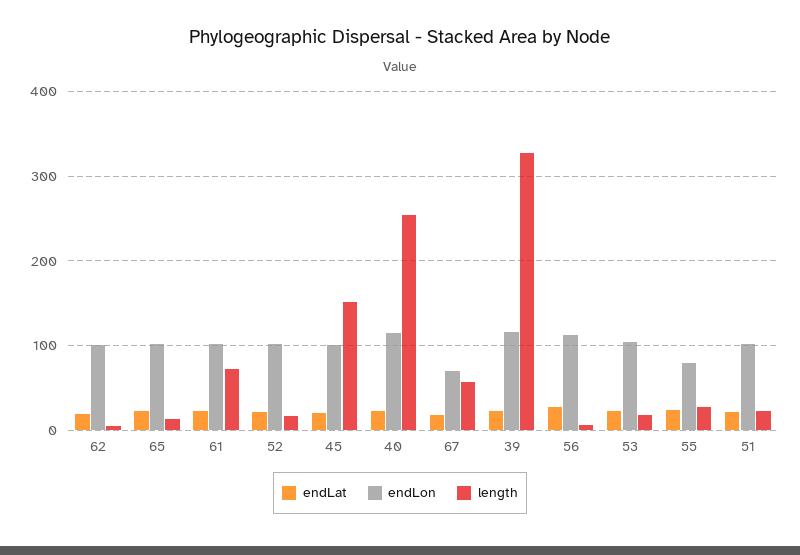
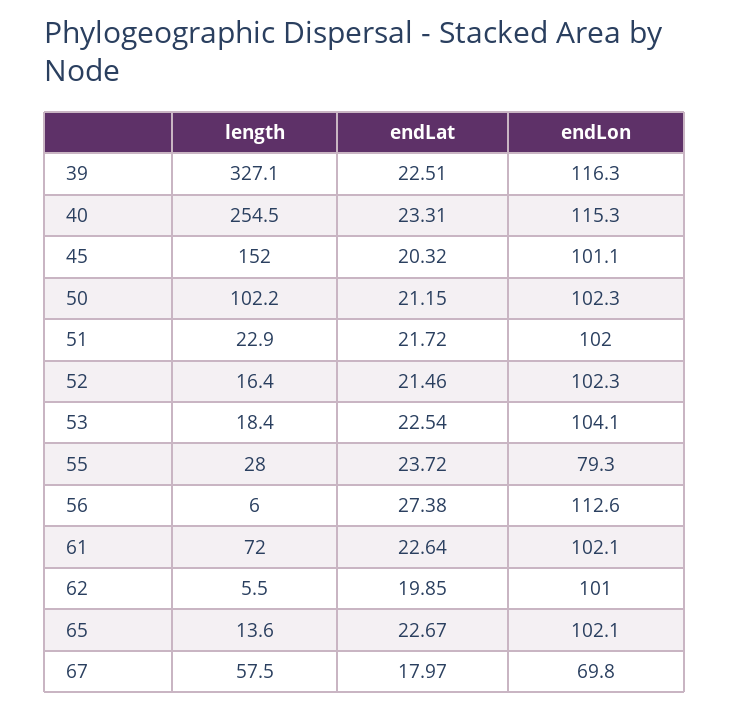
length, 50: none -> 102.2
endLat, 50: none -> 21.15
endLon, 50: none -> 102.3

